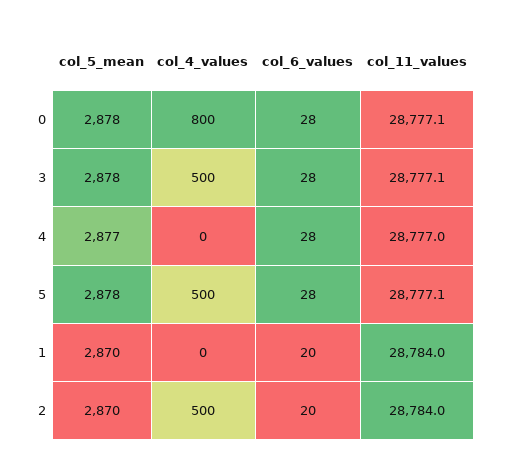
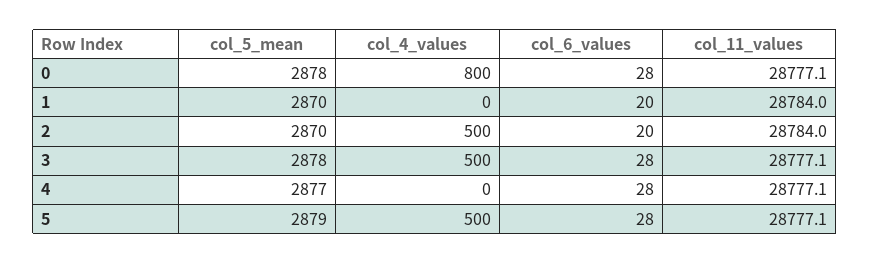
col_11_values, 4: 28777 -> 28777.1
col_5_mean, 5: 2878 -> 2879

